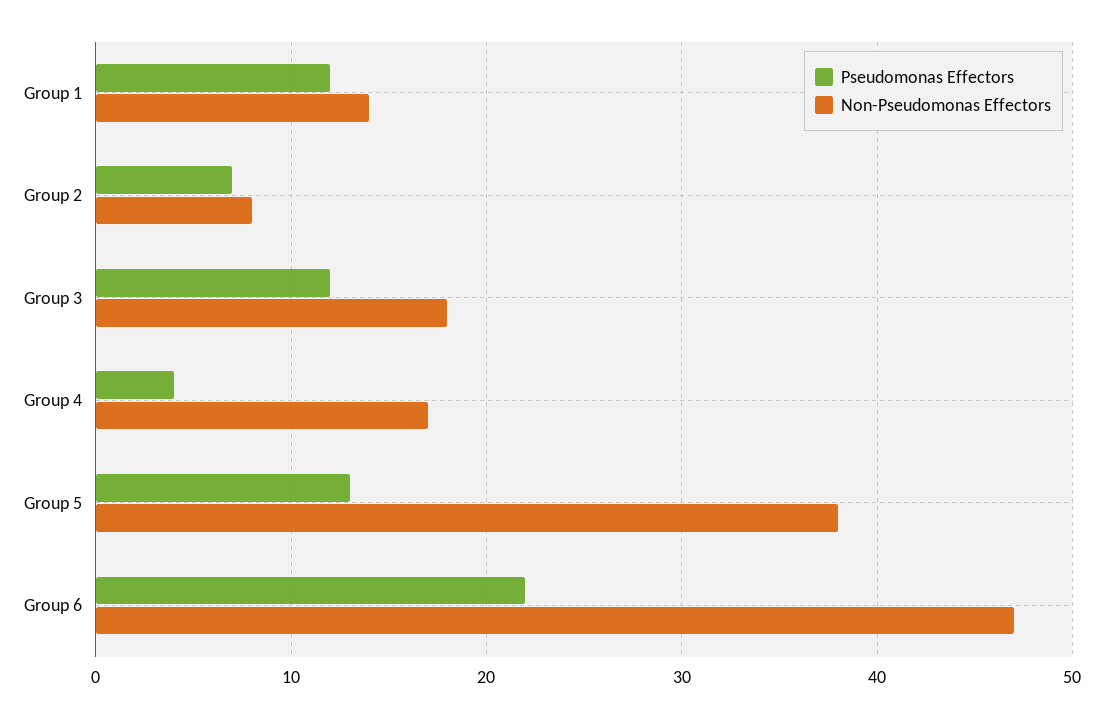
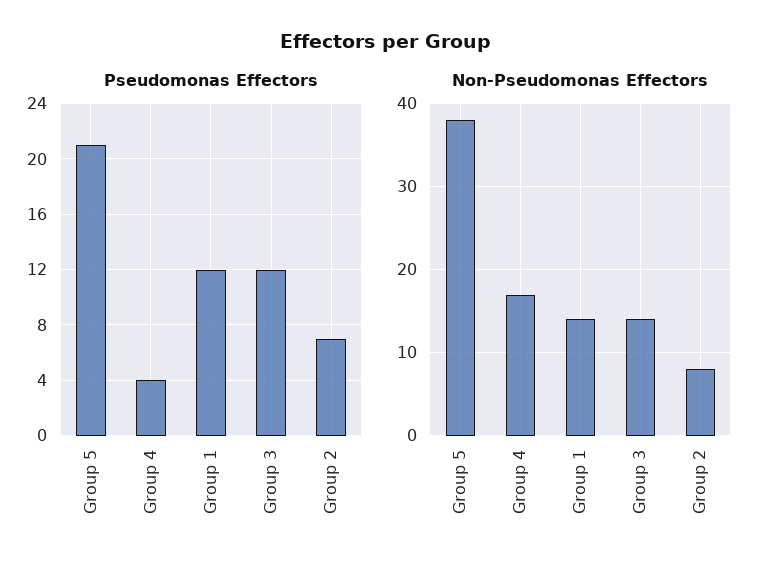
Non-Pseudomonas Effectors, Group 3: 18 -> 14
Pseudomonas Effectors, Group 5: 13 -> 21
Pseudomonas Effectors, Group 6: 22 -> none
Non-Pseudomonas Effectors, Group 6: 47 -> none

